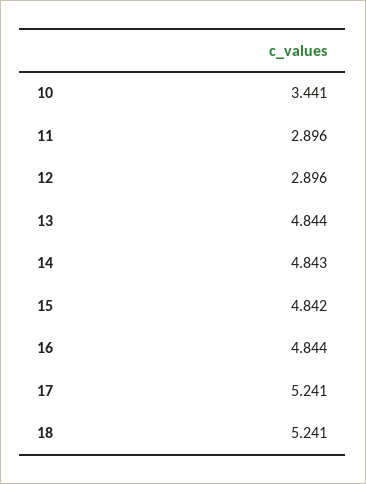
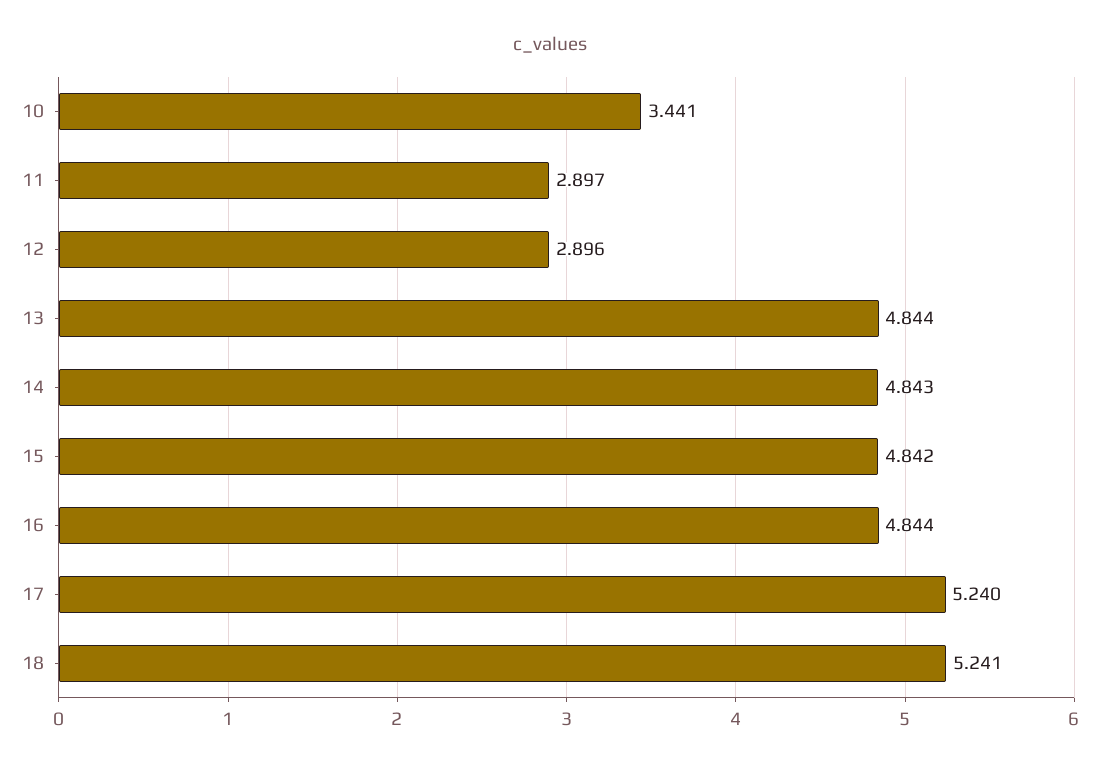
11: 2.896 -> 2.897
17: 5.241 -> 5.24

